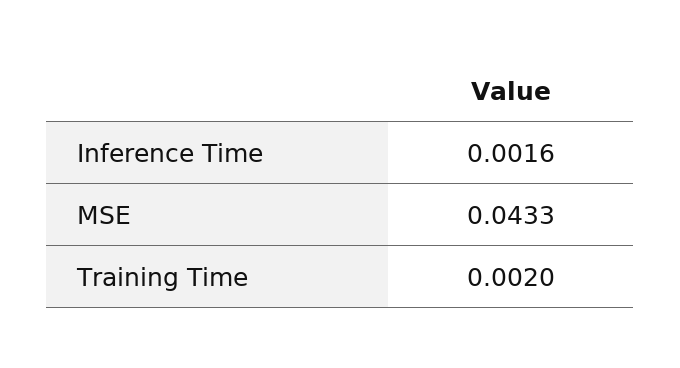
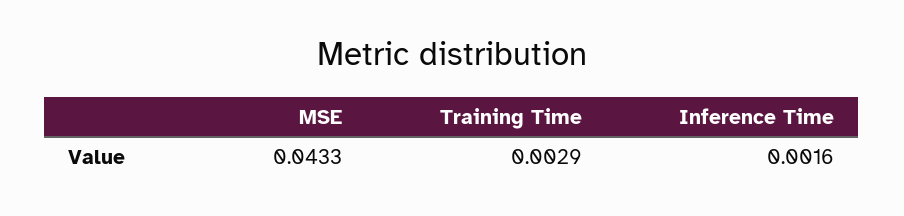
Training Time: 0.002 -> 0.0029

